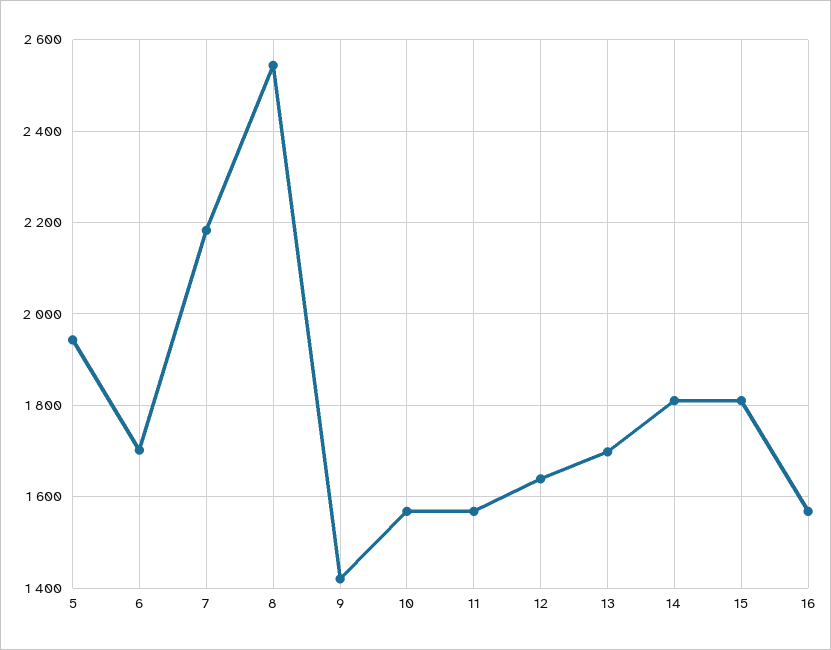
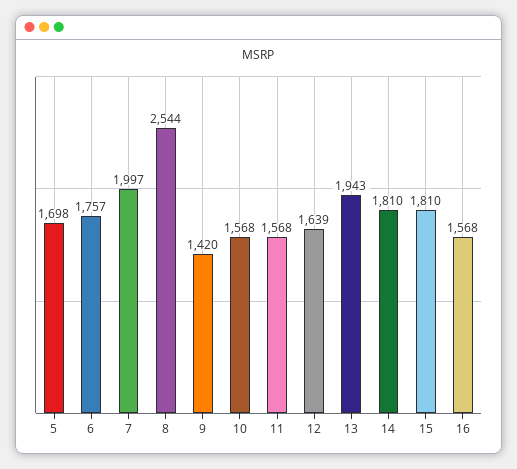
5: 1940 -> 1698
6: 1700 -> 1757
7: 2180 -> 1997
13: 1700 -> 1943

